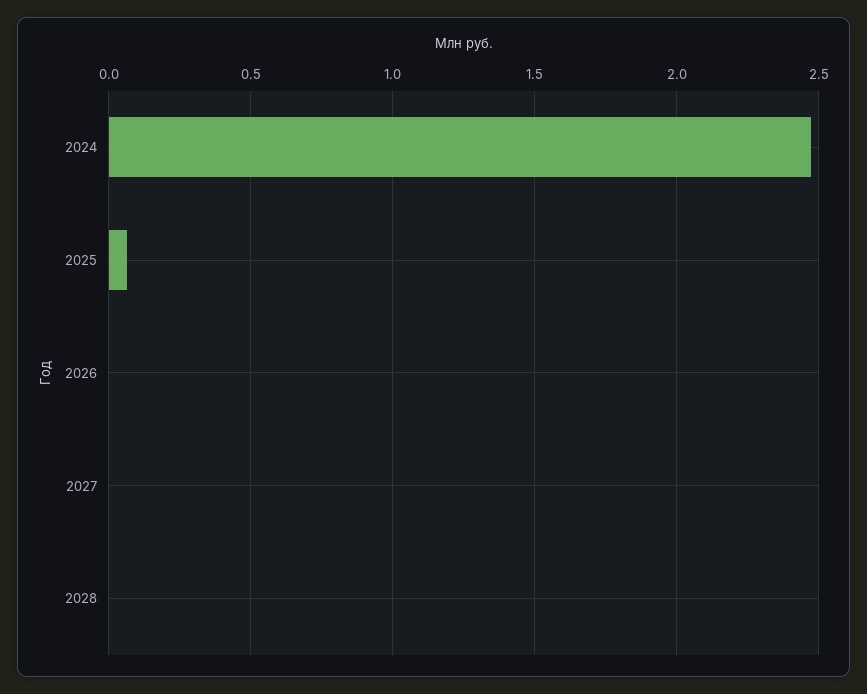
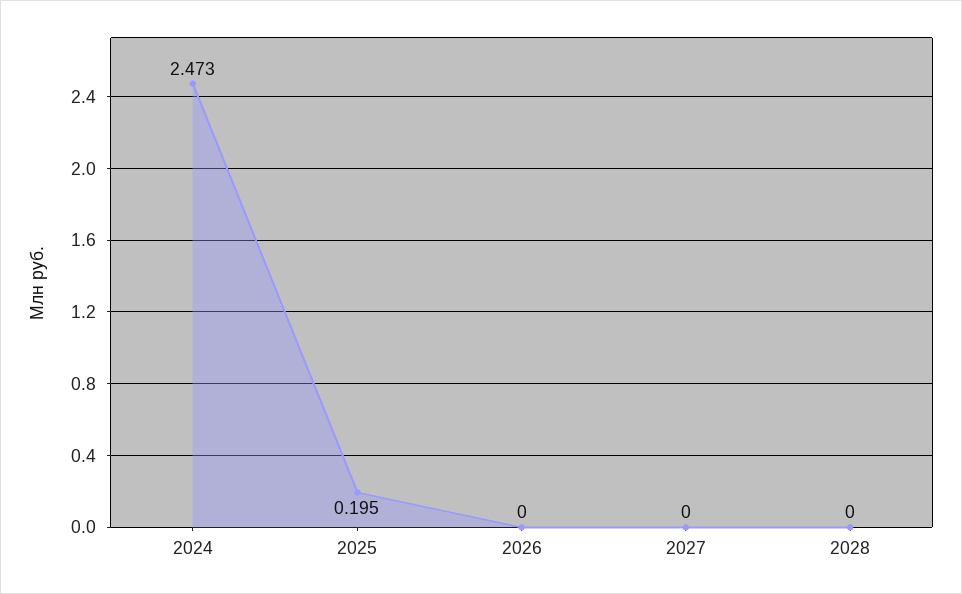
2025: 0.05 -> 0.195

